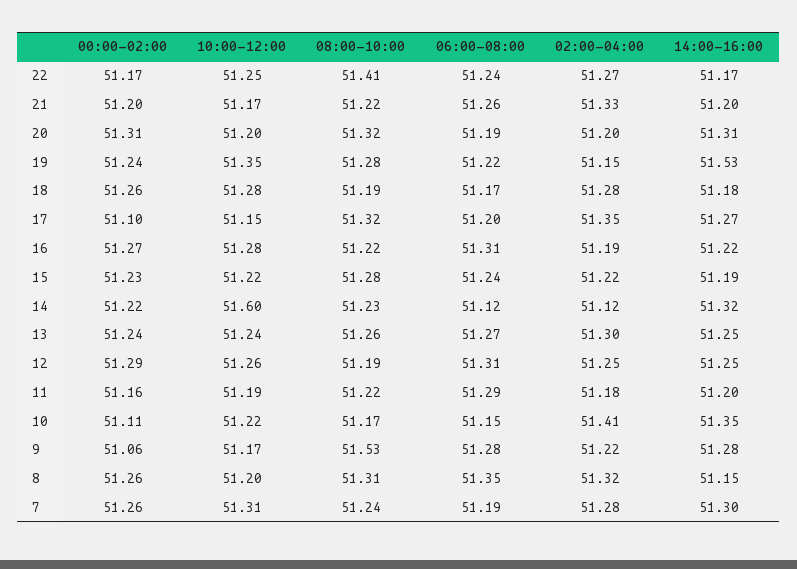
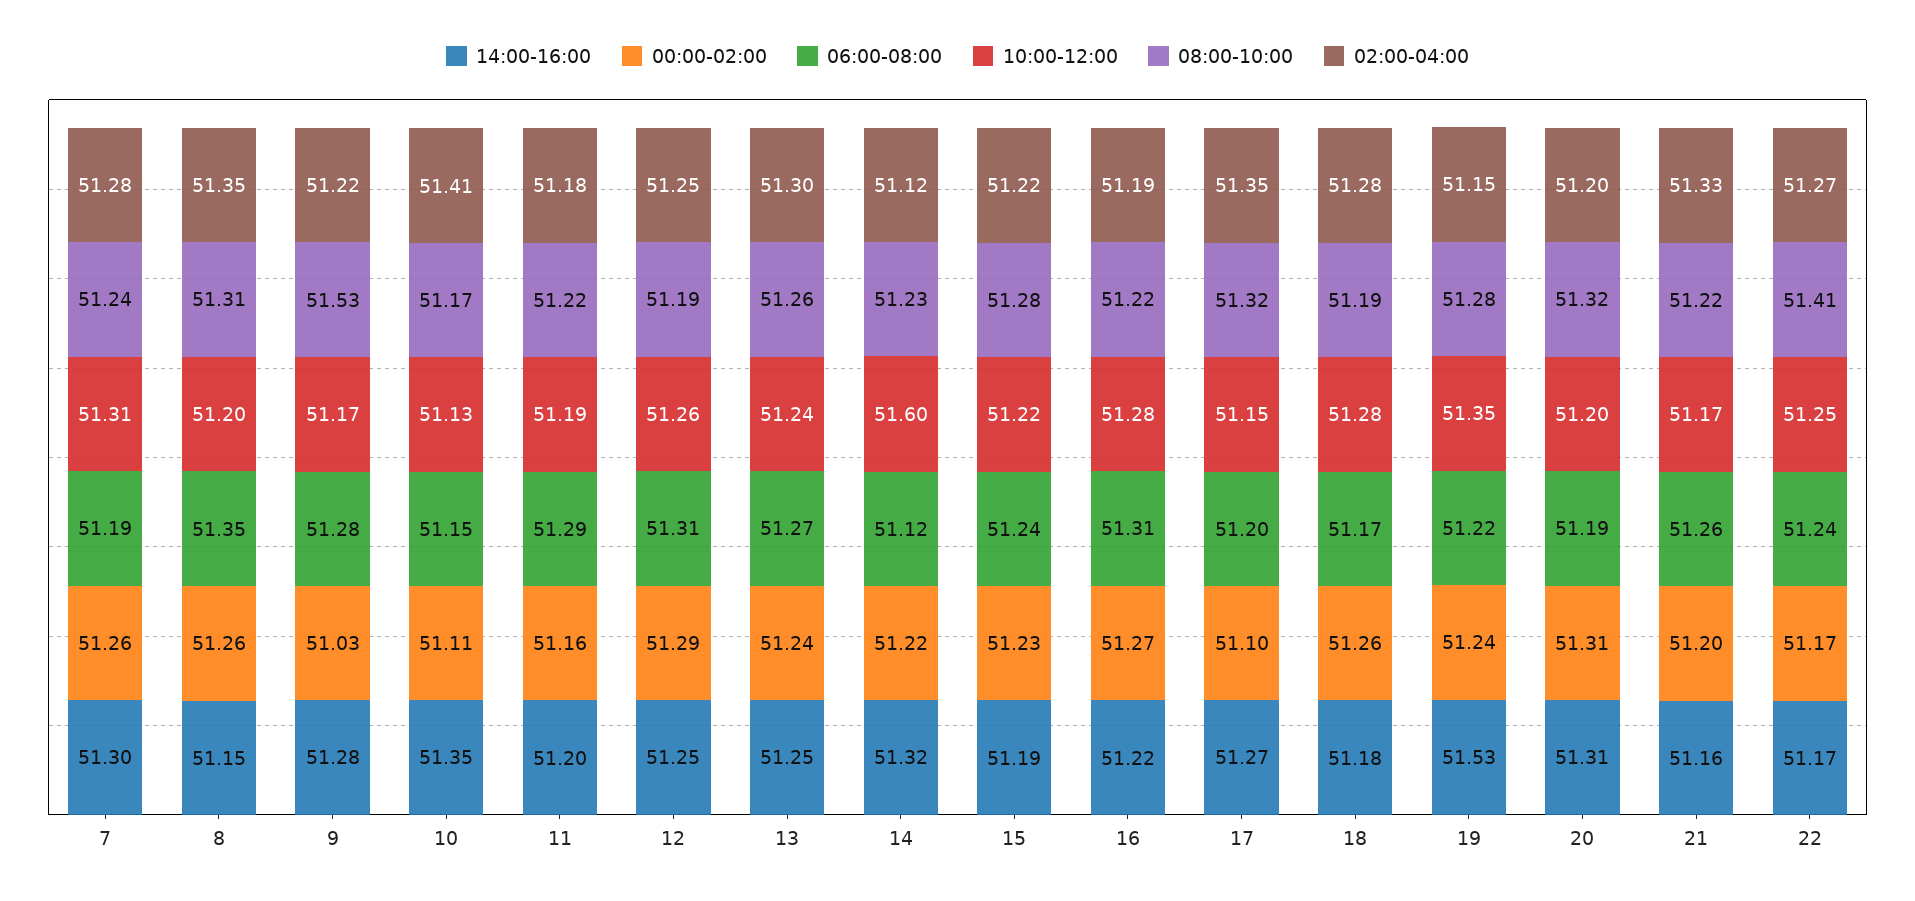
14:00-16:00, 21: 51.2 -> 51.16
10:00-12:00, 10: 51.22 -> 51.13
00:00-02:00, 9: 51.06 -> 51.03
02:00-04:00, 8: 51.32 -> 51.35

